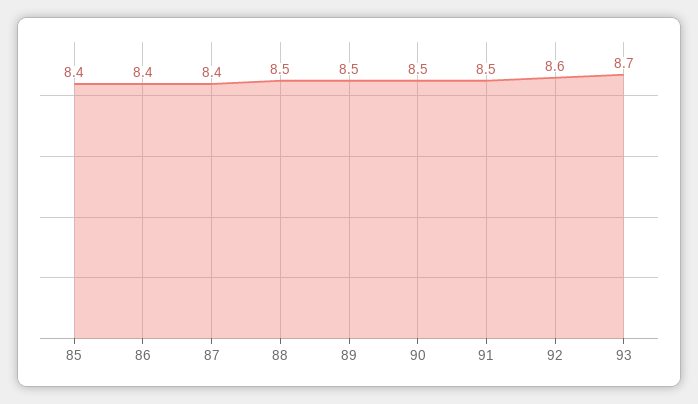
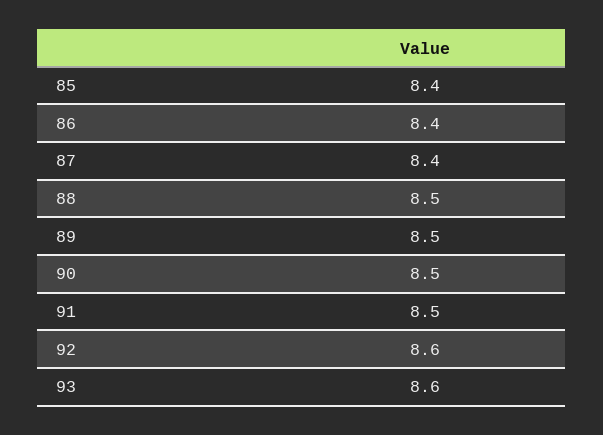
93: 8.7 -> 8.6

